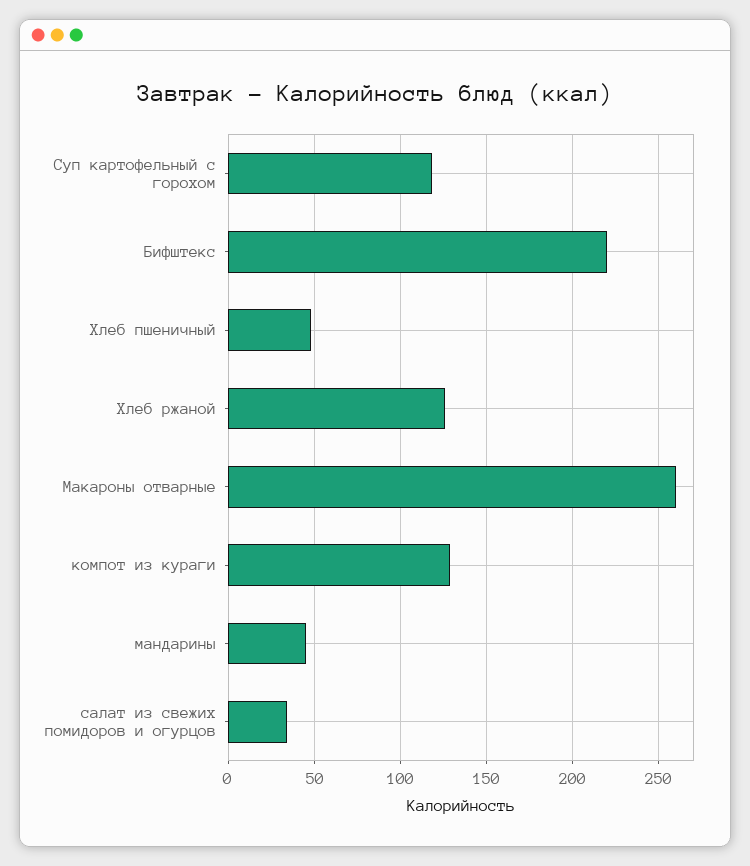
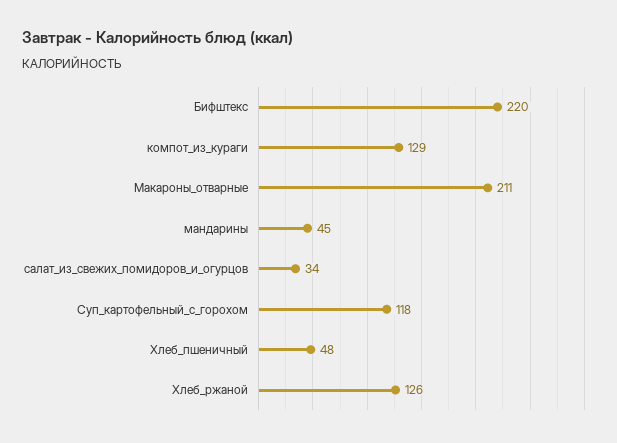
Макароны отварные: 260 -> 211

